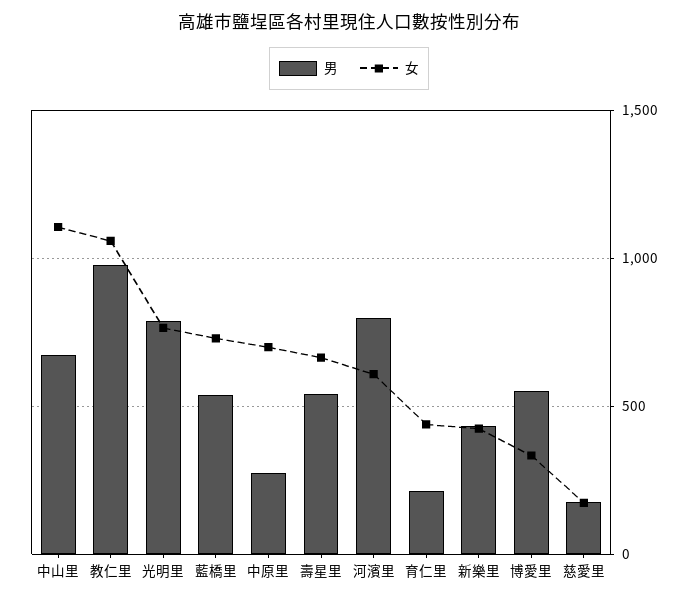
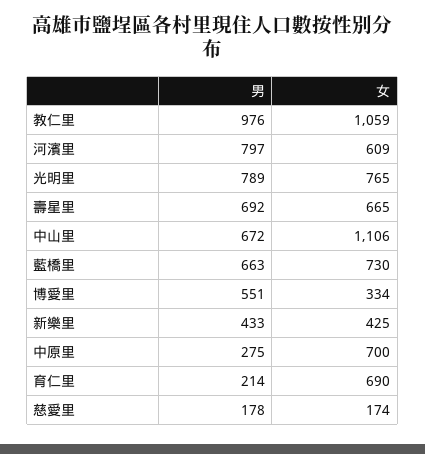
男, 藍橋里: 550 -> 663
男, 壽星里: 550 -> 692
女, 育仁里: 450 -> 690

